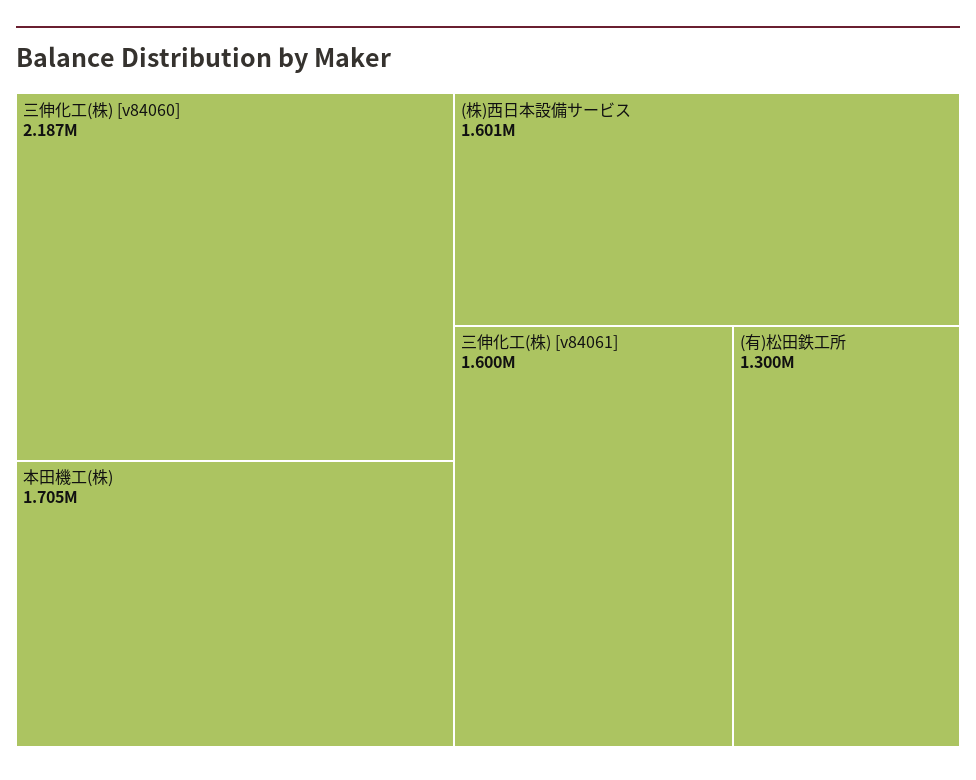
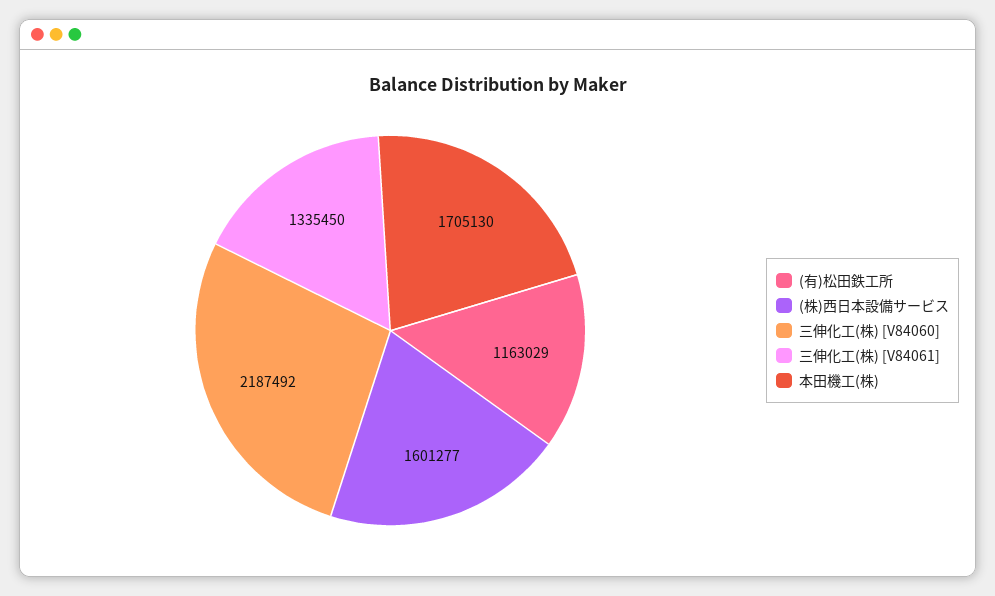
三伸化工(株) [v84061]: 1600000 -> 1335450
(有)松田鉄工所: 1300000 -> 1163029

